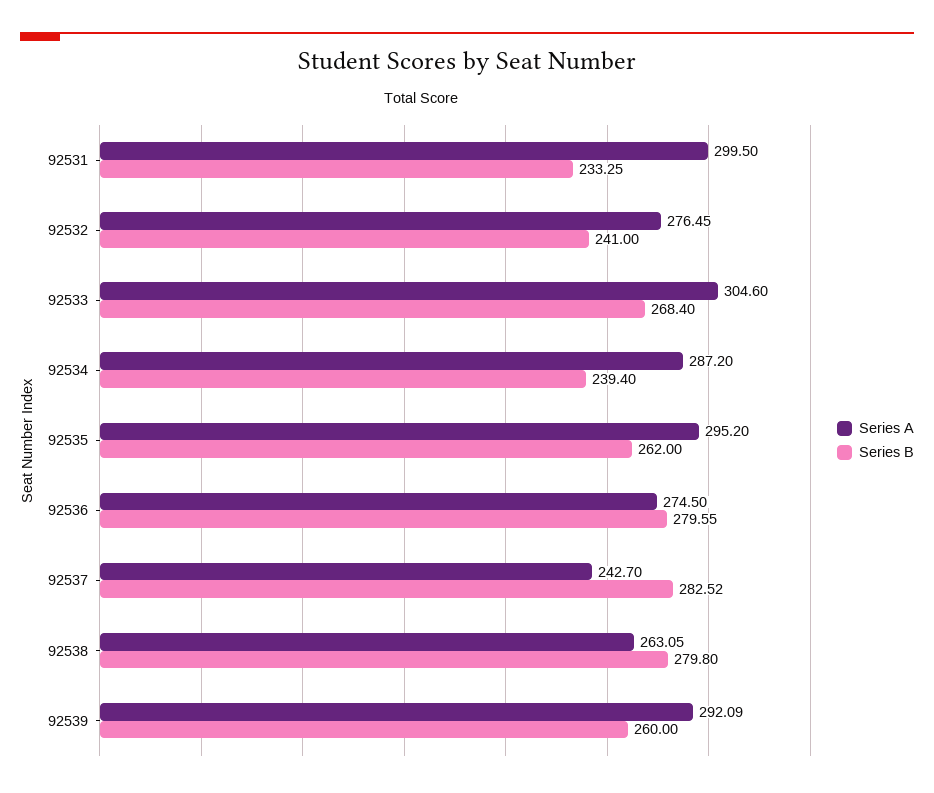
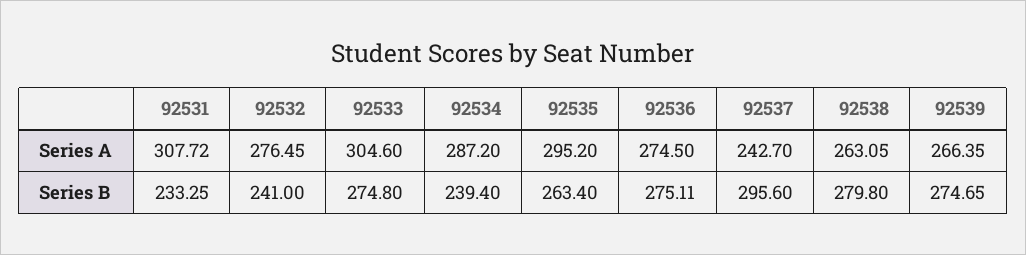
Series A, 92531: 299.5 -> 307.72
Series B, 92533: 268.4 -> 274.8
Series B, 92535: 262 -> 263.4
Series B, 92536: 279.55 -> 275.11
Series B, 92537: 282.52 -> 295.6
Series A, 92539: 292.09 -> 266.35
Series B, 92539: 260 -> 274.65

